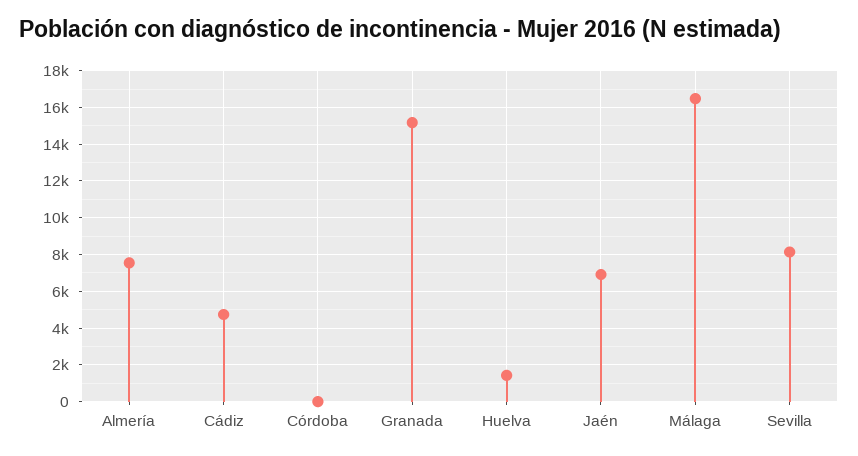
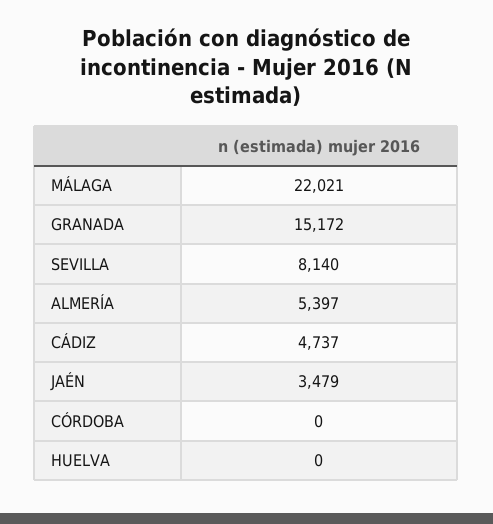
Almería: 7500 -> 5397
Huelva: 1500 -> 0
Jaén: 7000 -> 3479
Málaga: 16500 -> 22021

